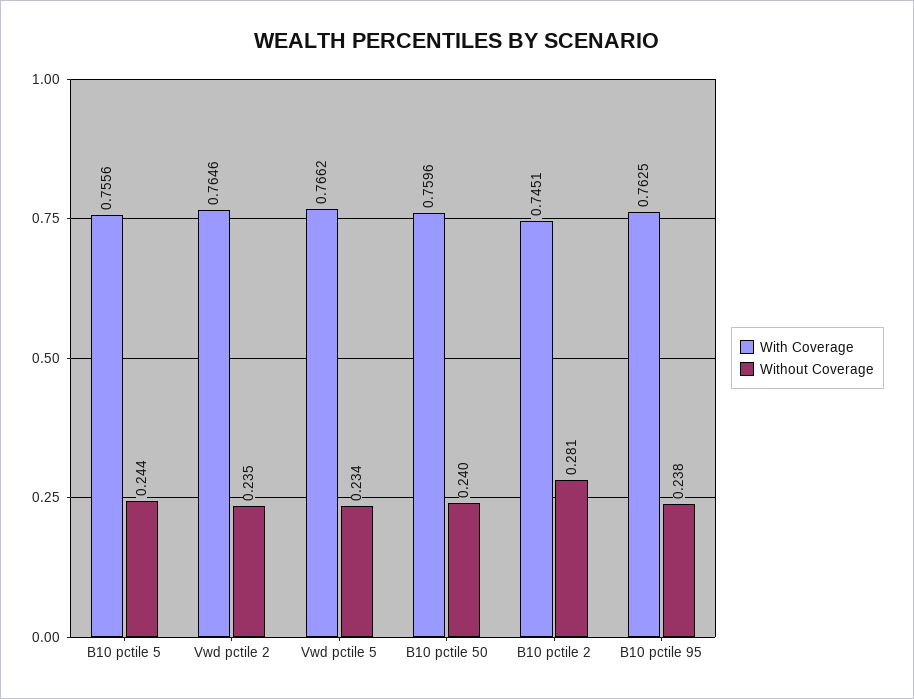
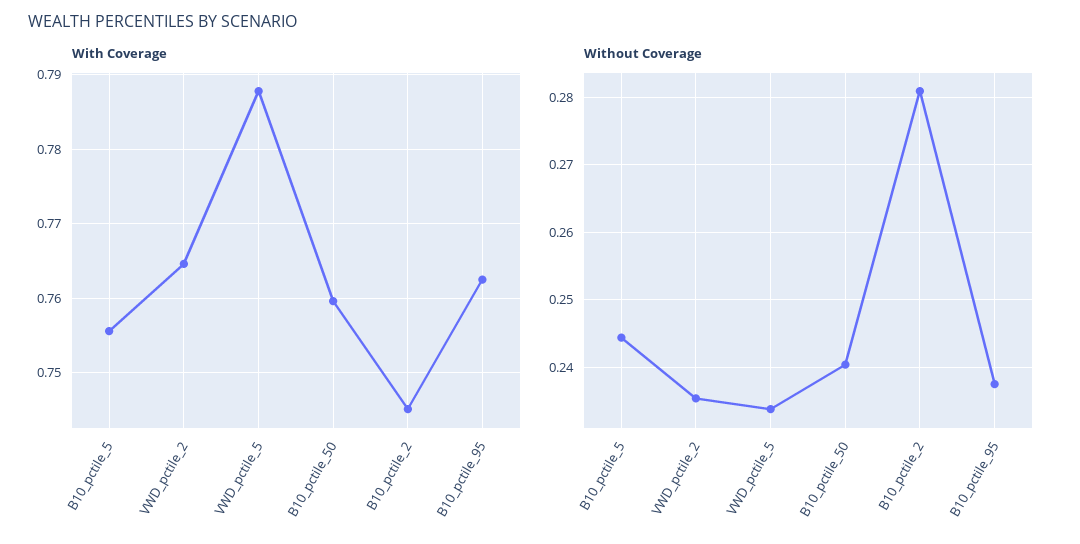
With Coverage, Vwd pctile 5: 0.7662 -> 0.788

